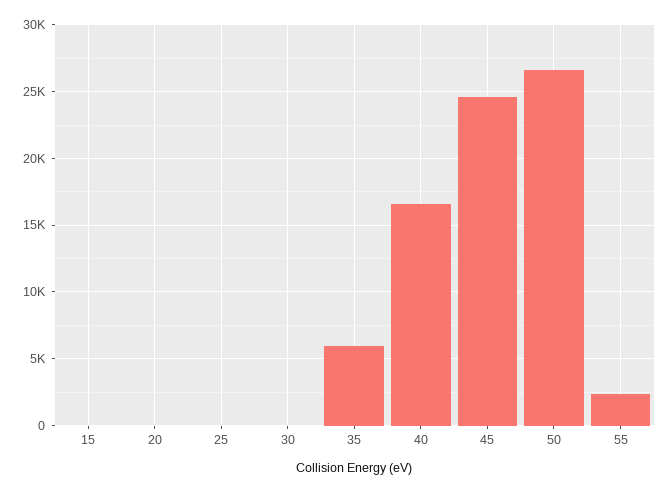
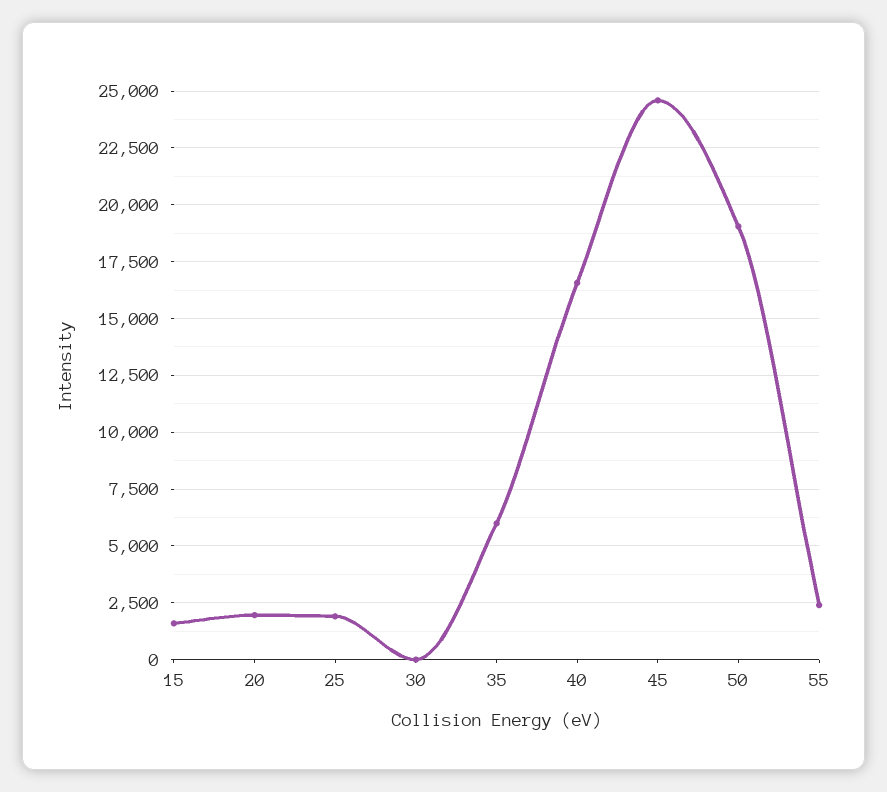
15: 0 -> 1500
20: 0 -> 2000
25: 0 -> 2000
50: 26500 -> 19000

